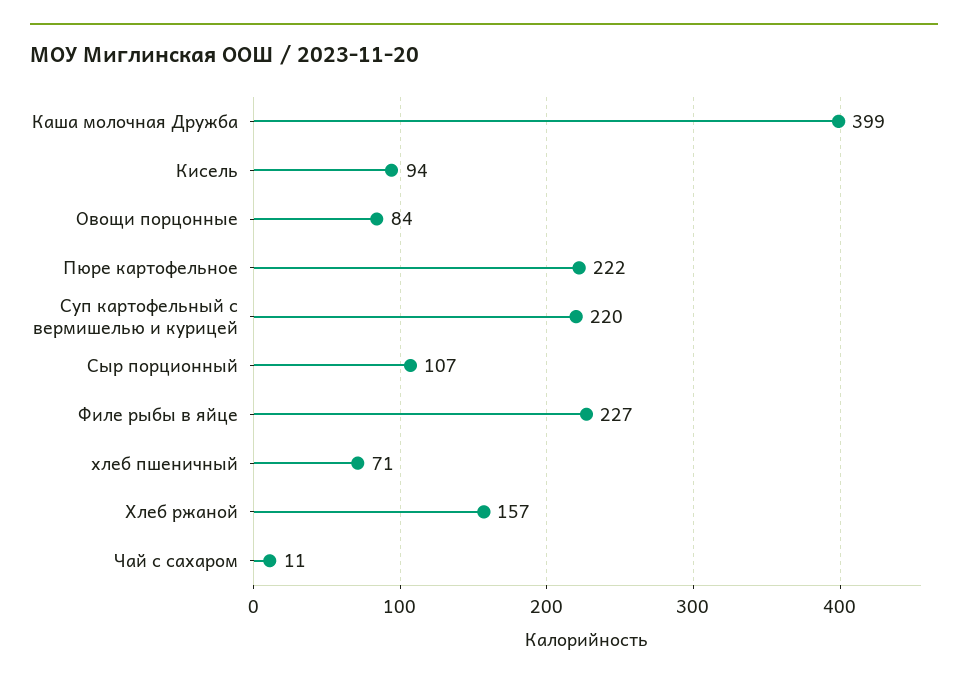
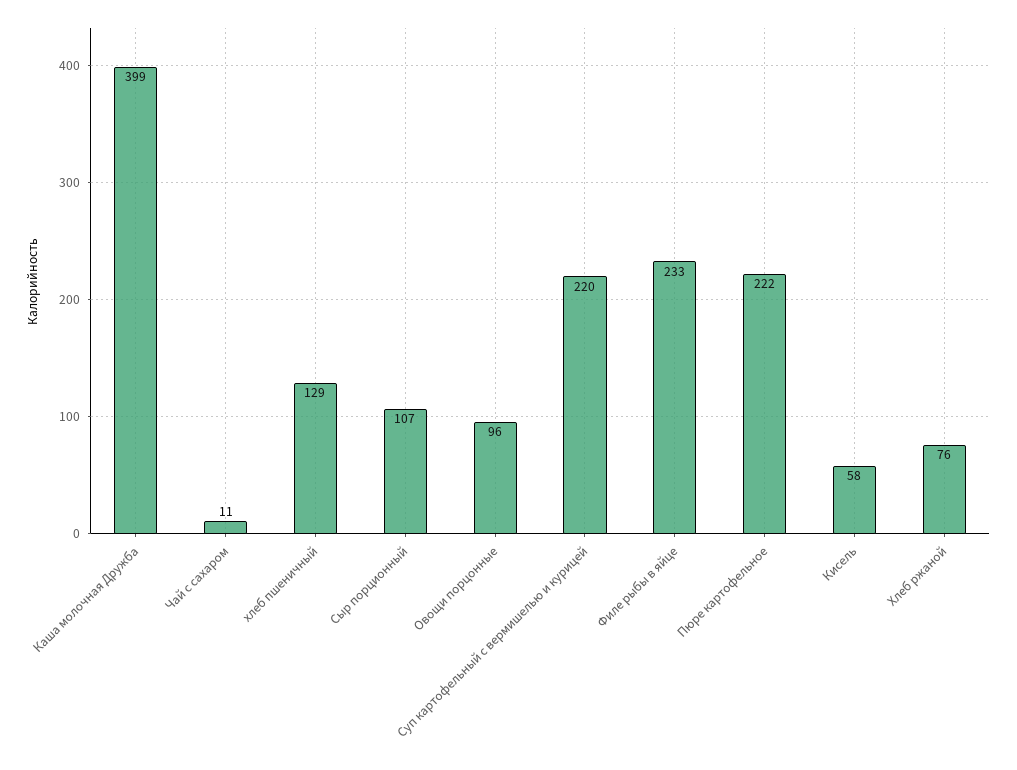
Кисель: 94 -> 58
Овощи порцонные: 84 -> 96
Филе рыбы в яйце: 227 -> 233
хлеб пшеничный: 71 -> 129
Хлеб ржаной: 157 -> 76

